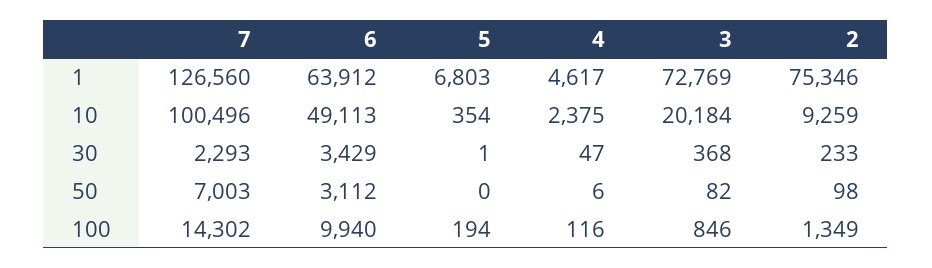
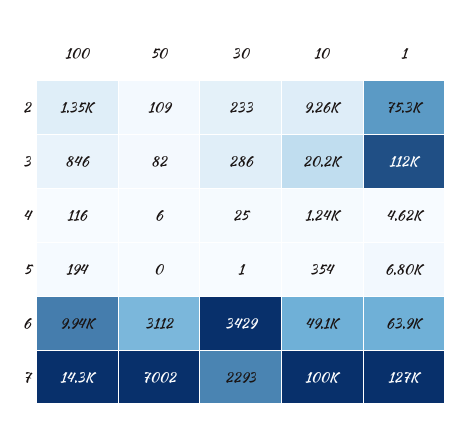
3, 1: 72769 -> 112000
4, 10: 2375 -> 1240
4, 30: 47 -> 25
3, 30: 368 -> 286
7, 50: 7003 -> 7002
2, 50: 98 -> 109

